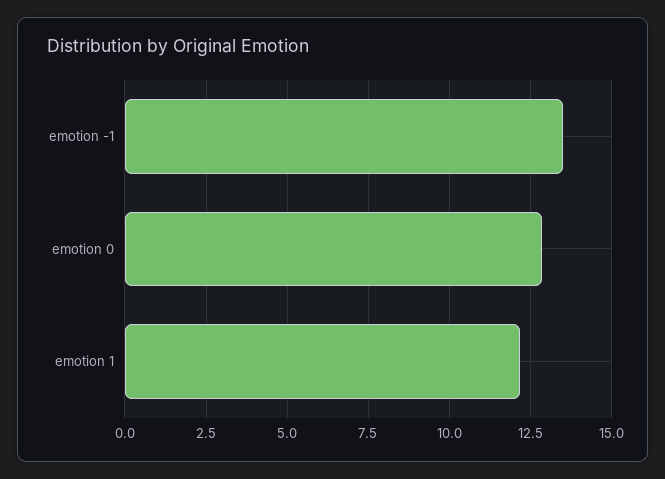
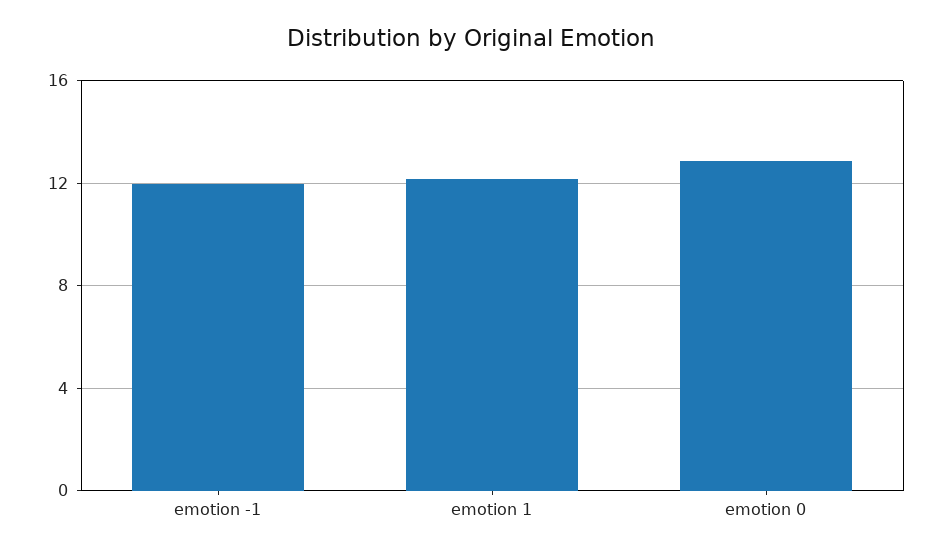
emotion -1: 13.5 -> 12

